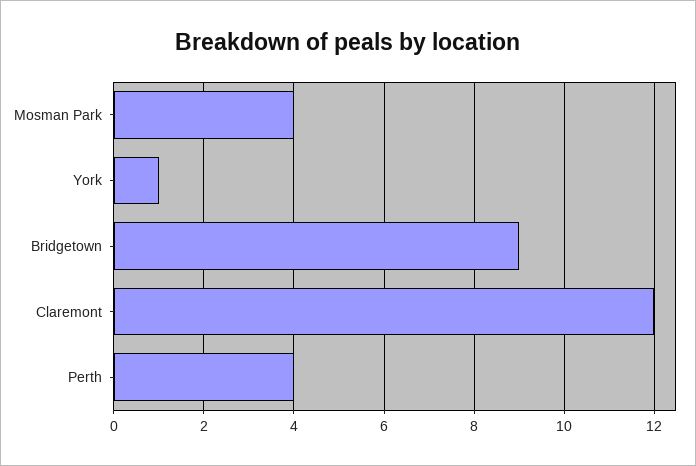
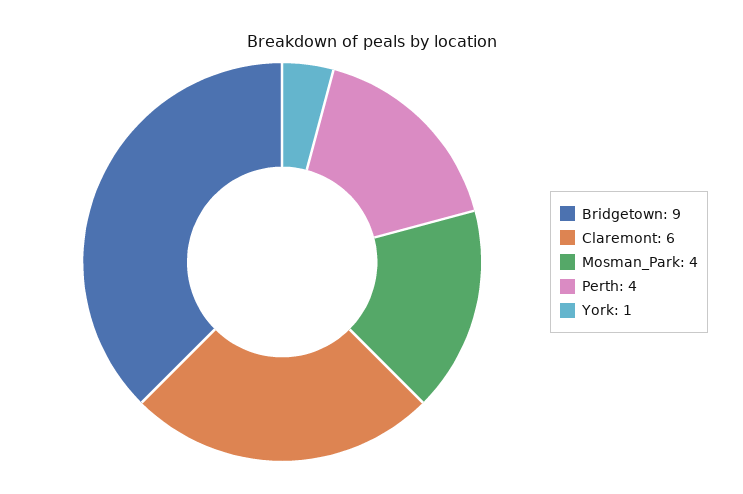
Claremont: 12 -> 6

